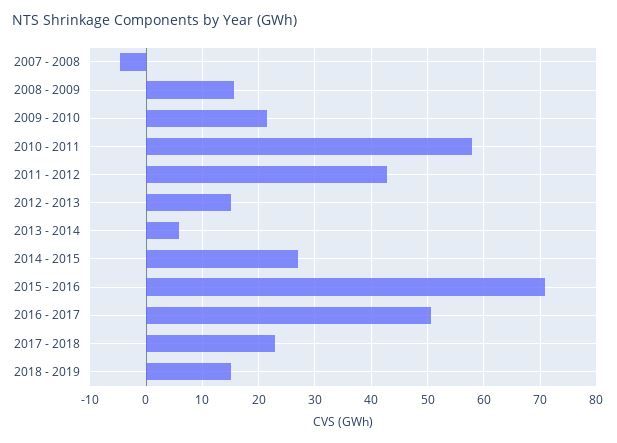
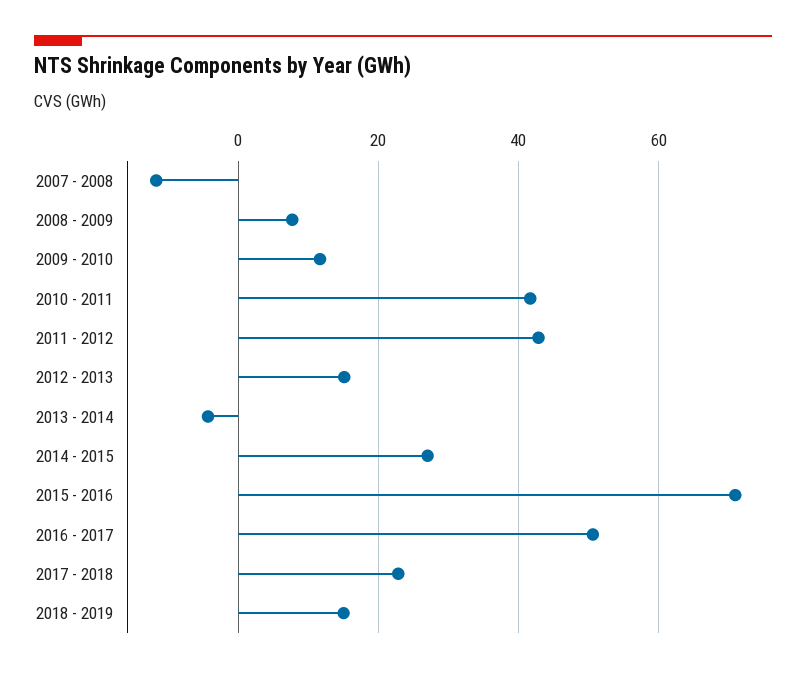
2007 - 2008: -4 -> -12
2008 - 2009: 16 -> 8
2009 - 2010: 22 -> 12
2010 - 2011: 58 -> 42
2013 - 2014: 6 -> -4

